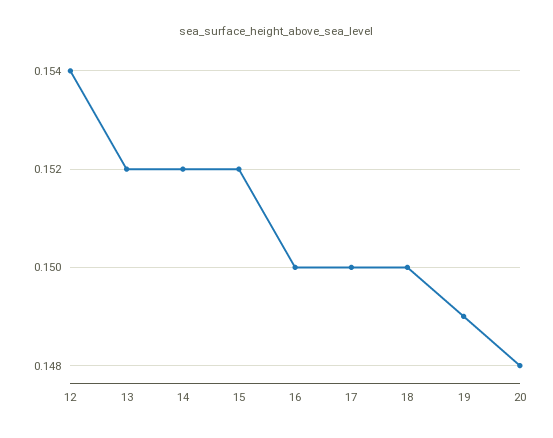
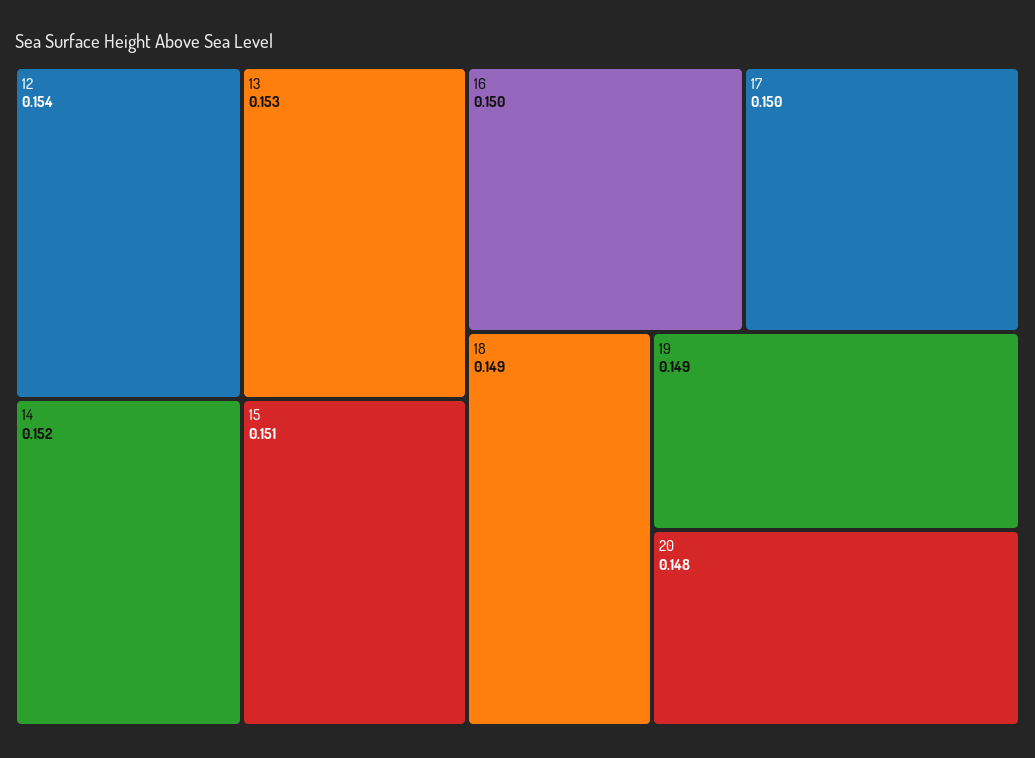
13: 0.152 -> 0.153
15: 0.152 -> 0.151
18: 0.15 -> 0.149

